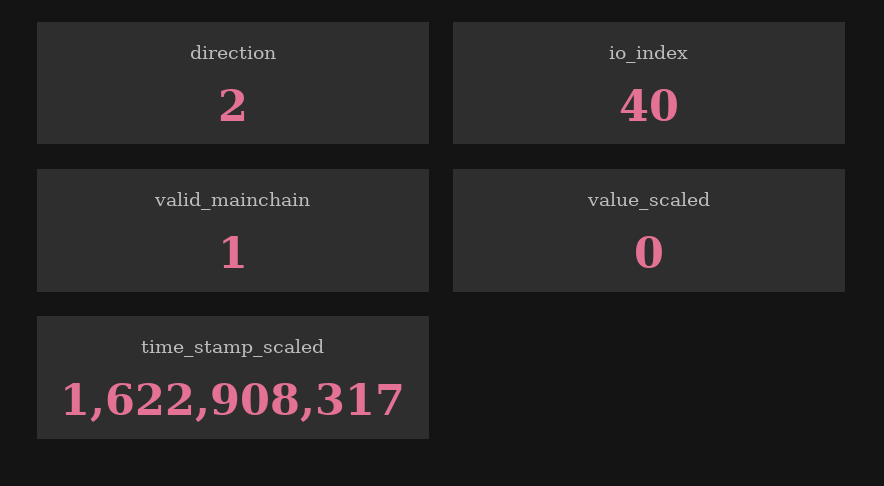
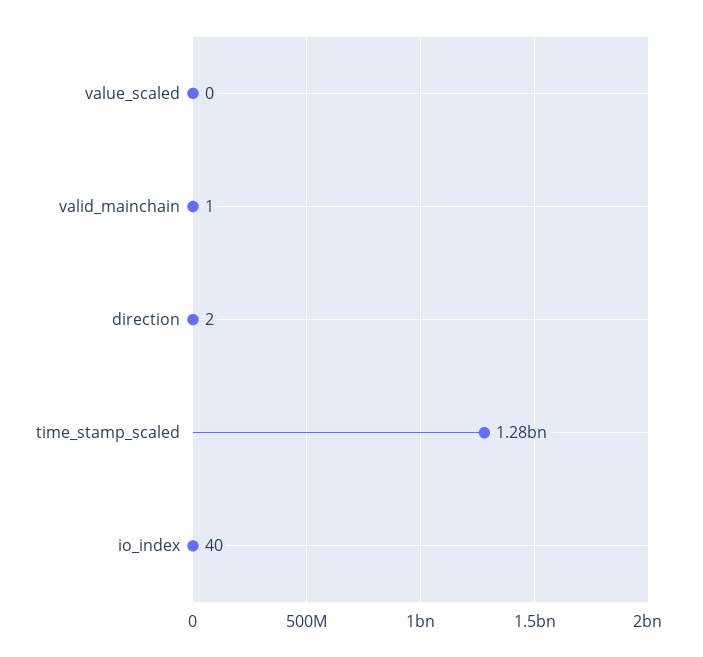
time_stamp_scaled: 1622908317 -> 1280000000

